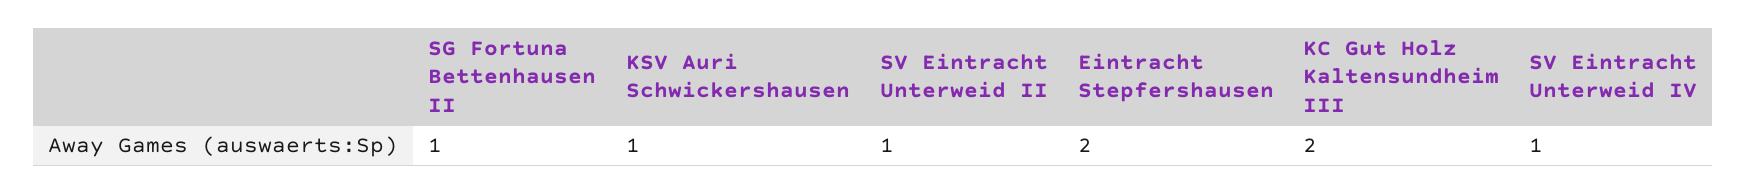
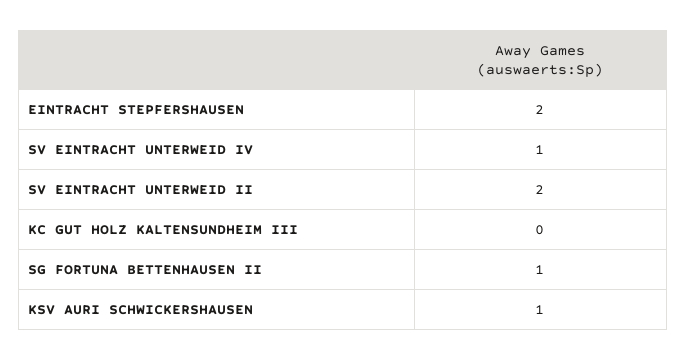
SV Eintracht Unterweid II: 1 -> 2
KC Gut Holz Kaltensundheim III: 2 -> 0

